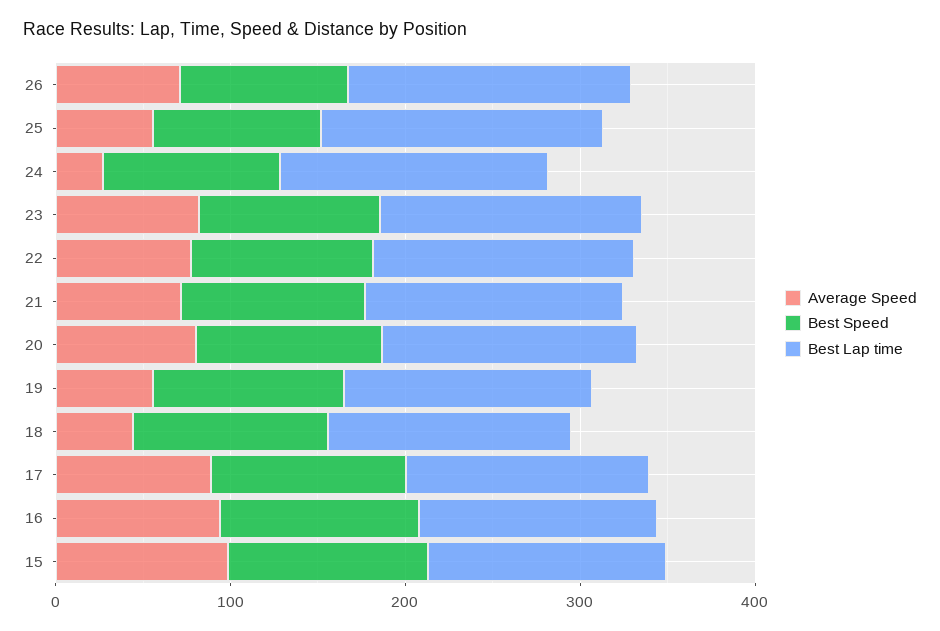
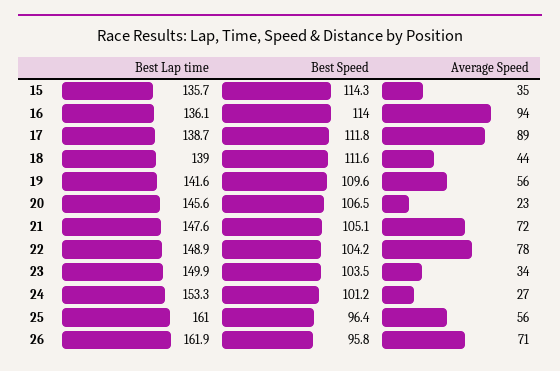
Average Speed, 23: 80 -> 34
Average Speed, 20: 80 -> 23
Average Speed, 15: 100 -> 35

